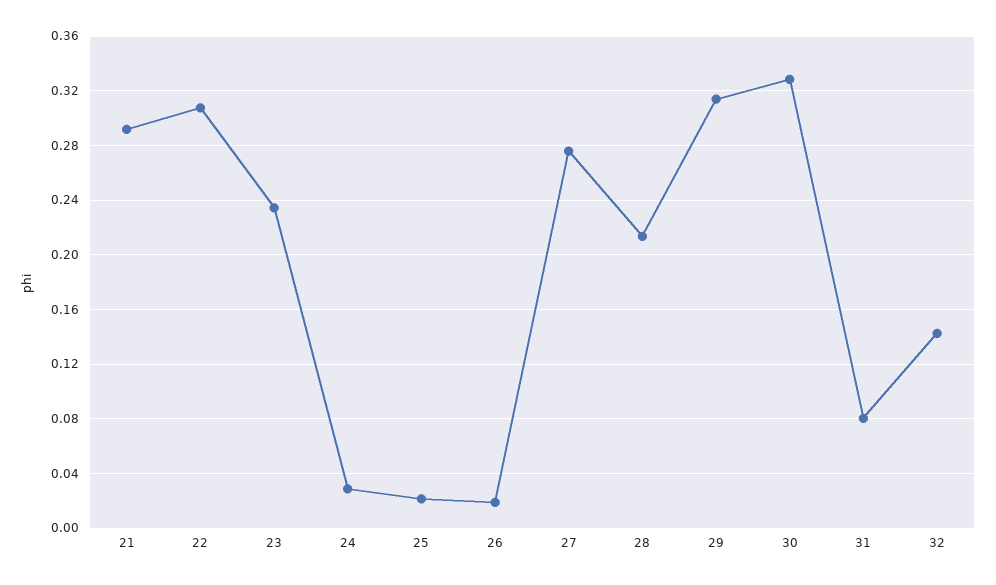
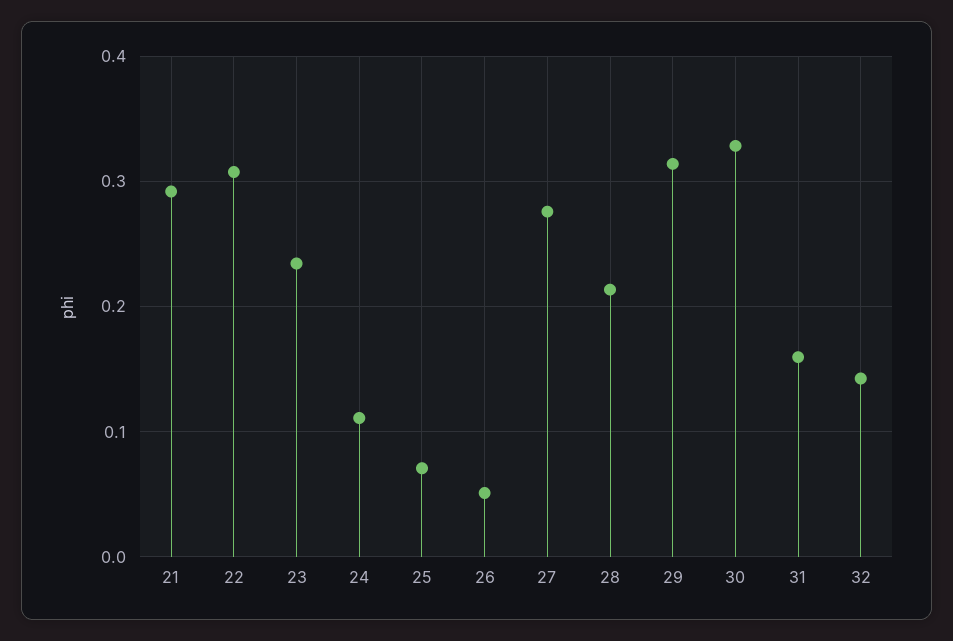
24: 0.03 -> 0.11
25: 0.02 -> 0.07
26: 0.02 -> 0.05
31: 0.08 -> 0.16

